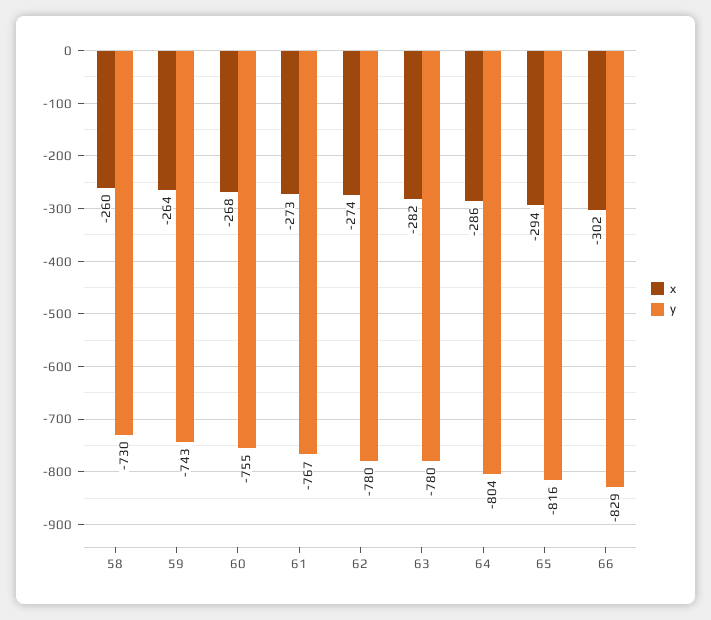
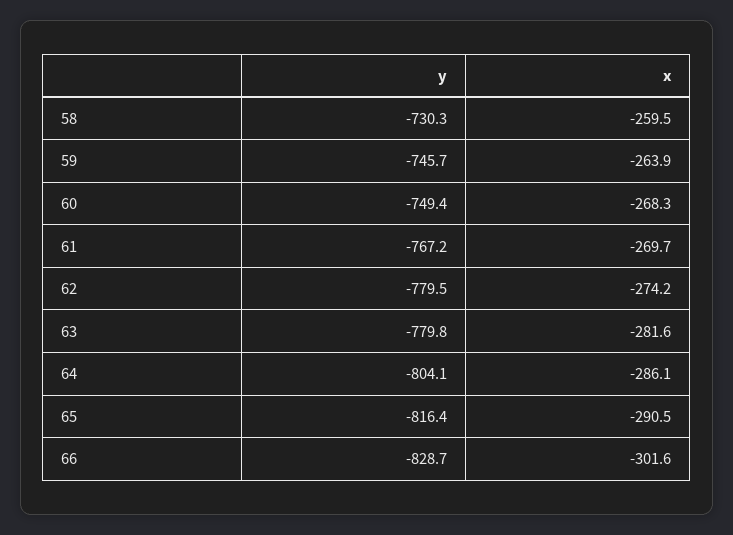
y, 59: -743 -> -745.7
y, 60: -755 -> -749.4
x, 61: -273 -> -269.7
x, 65: -294 -> -290.5

